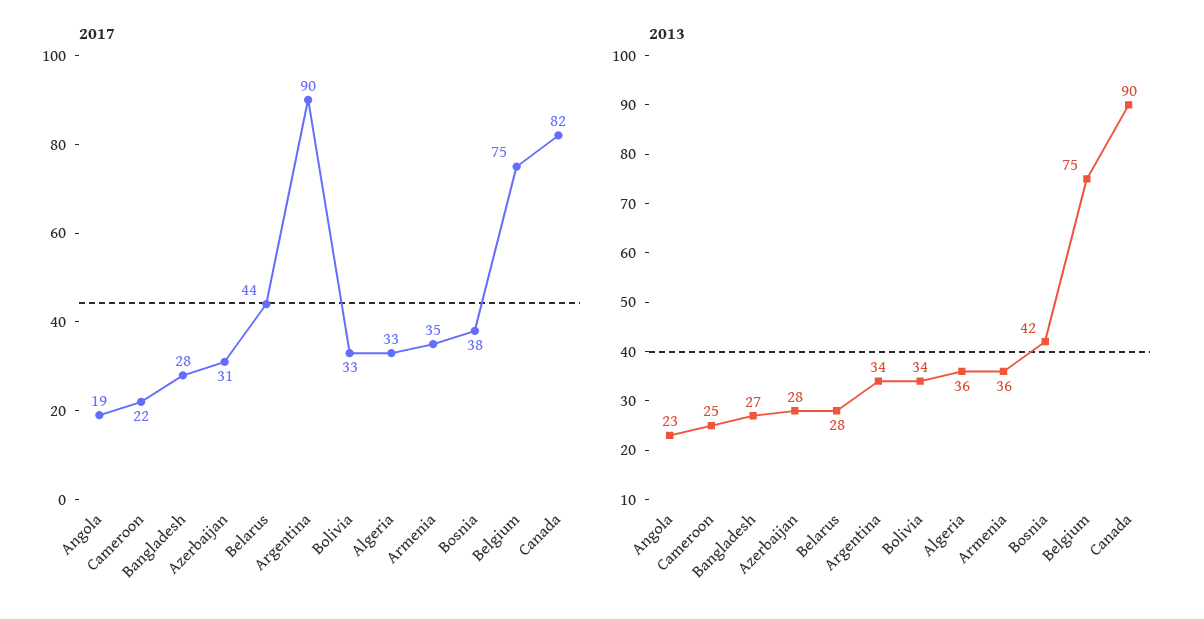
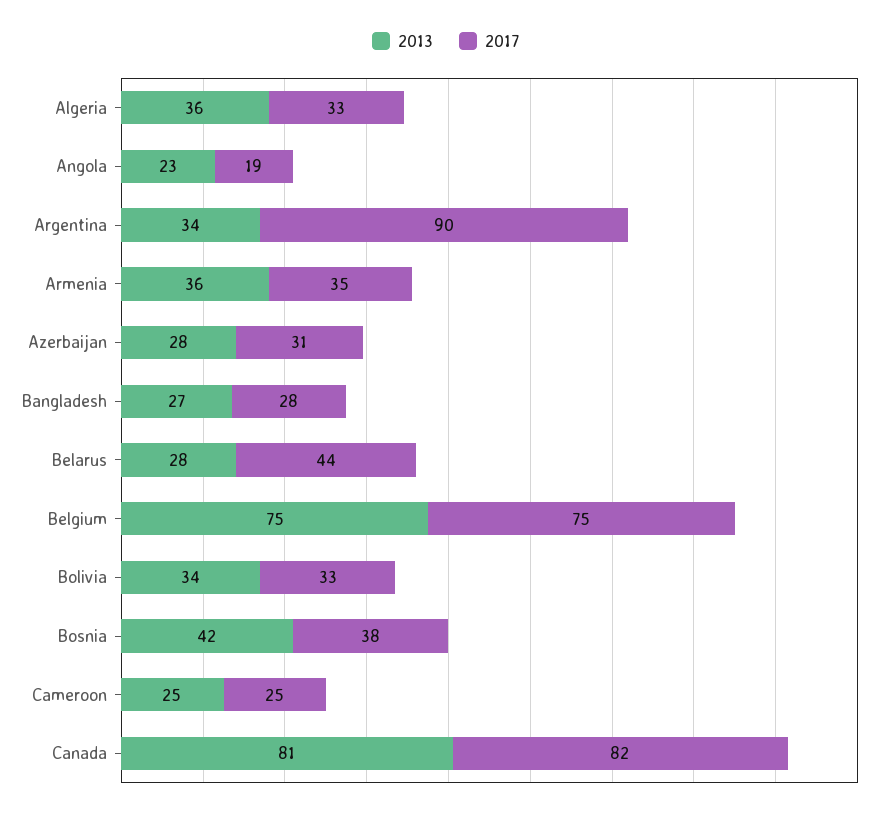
2017, Cameroon: 22 -> 25
2013, Canada: 90 -> 81

